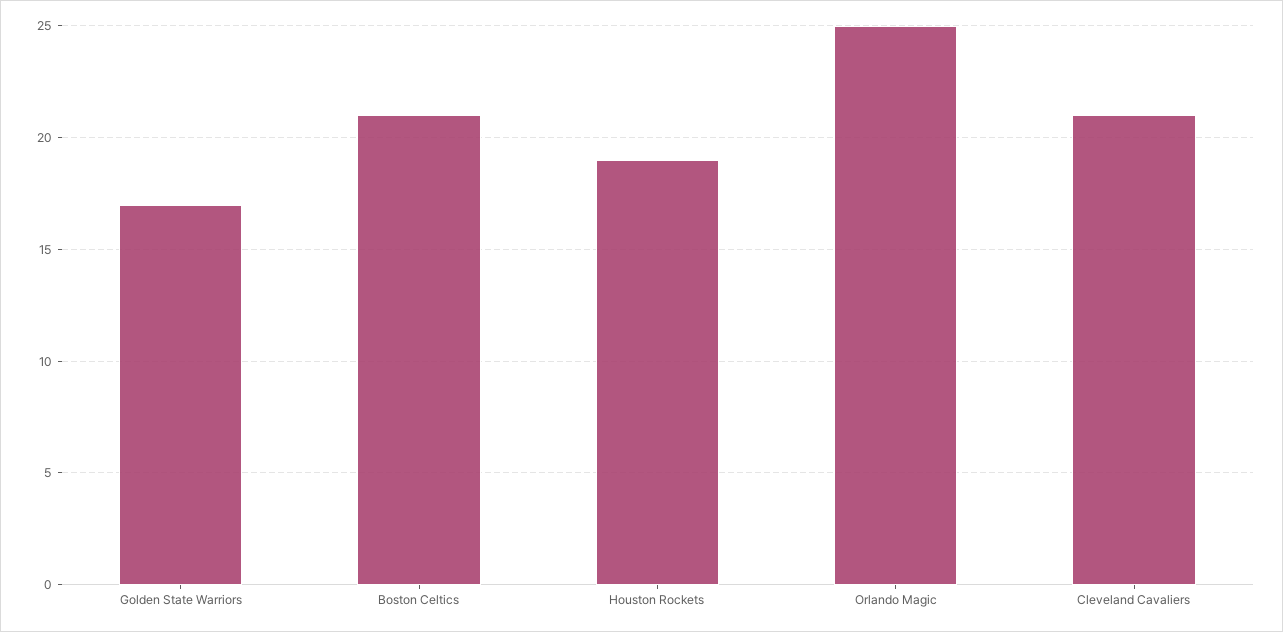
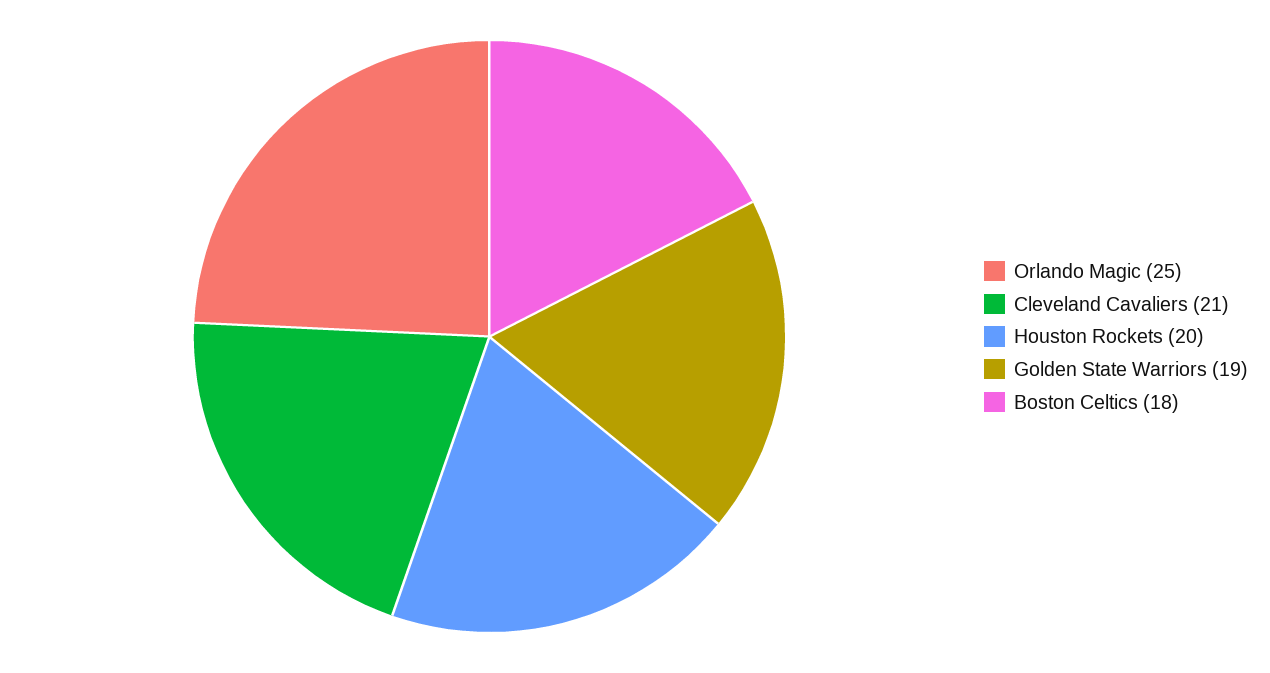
Golden State Warriors: 17 -> 19
Boston Celtics: 21 -> 18
Houston Rockets: 19 -> 20

